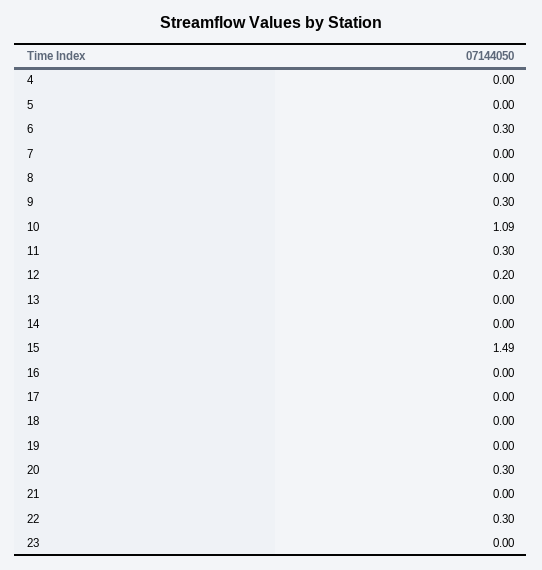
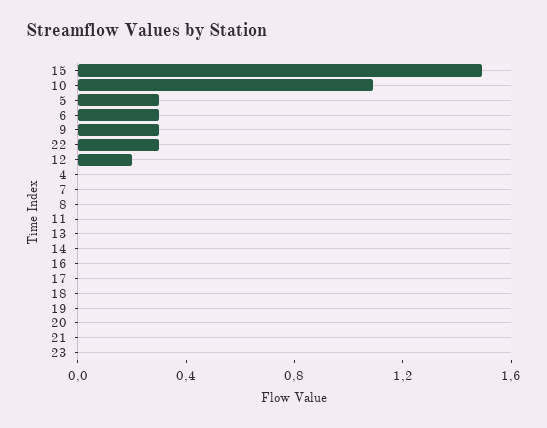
5: 0 -> 0.3
11: 0.3 -> 0
20: 0.3 -> 0

